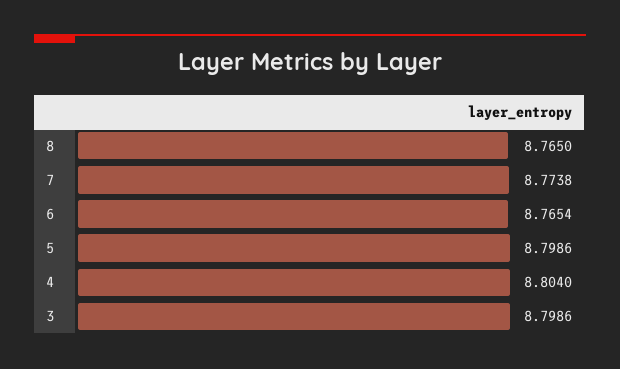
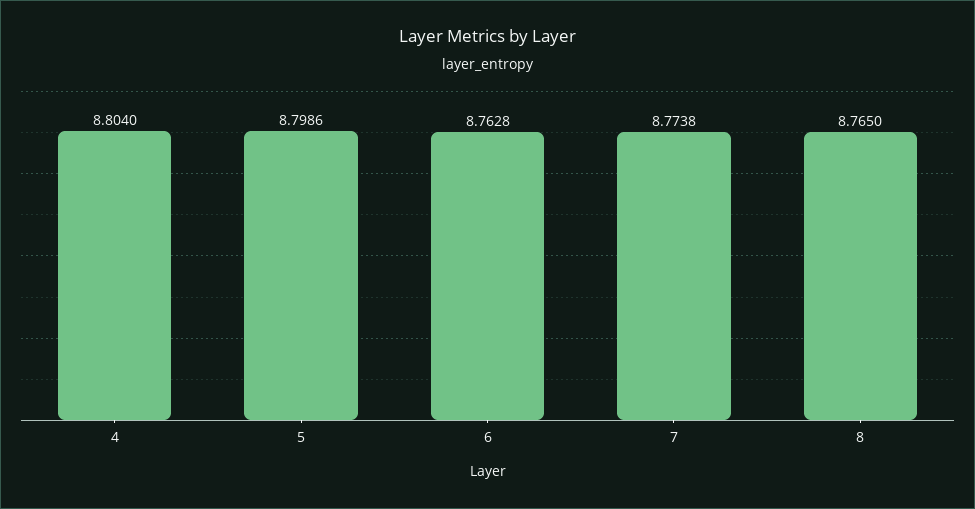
6: 8.7654 -> 8.7628
3: 8.7986 -> none

